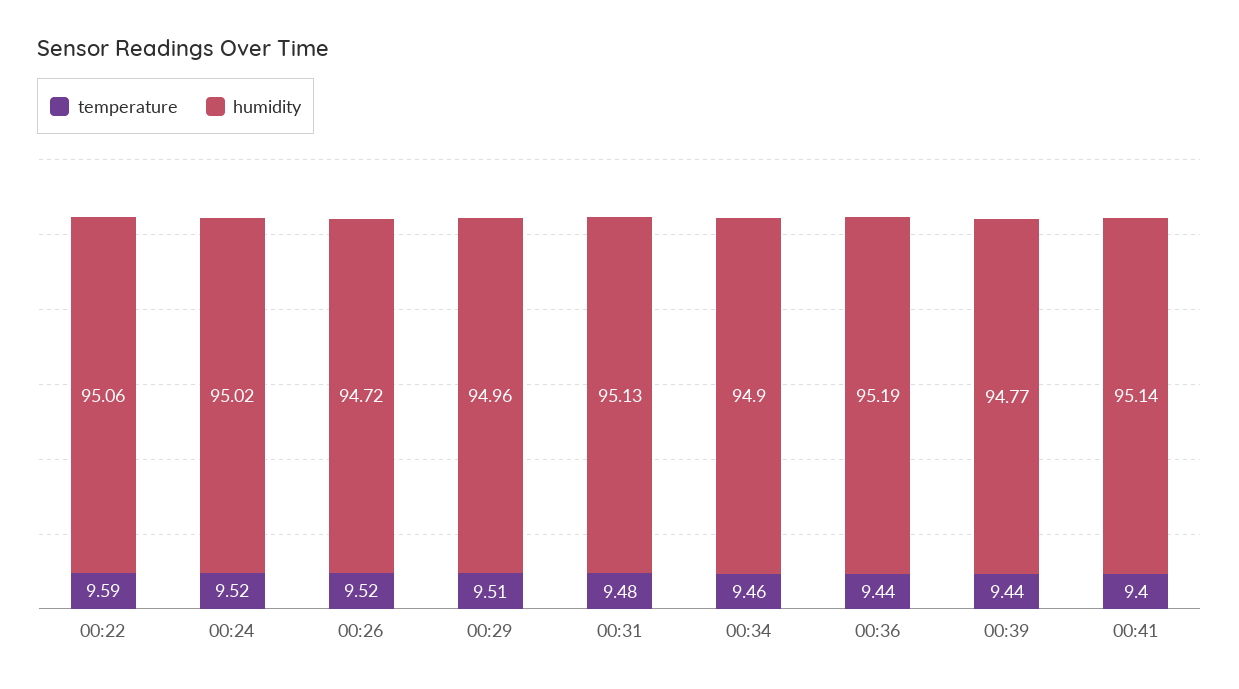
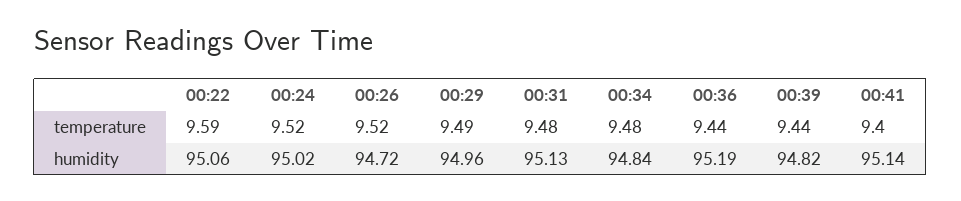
temperature, 00:29: 9.51 -> 9.49
temperature, 00:34: 9.46 -> 9.48
humidity, 00:34: 94.9 -> 94.84
humidity, 00:39: 94.77 -> 94.82

